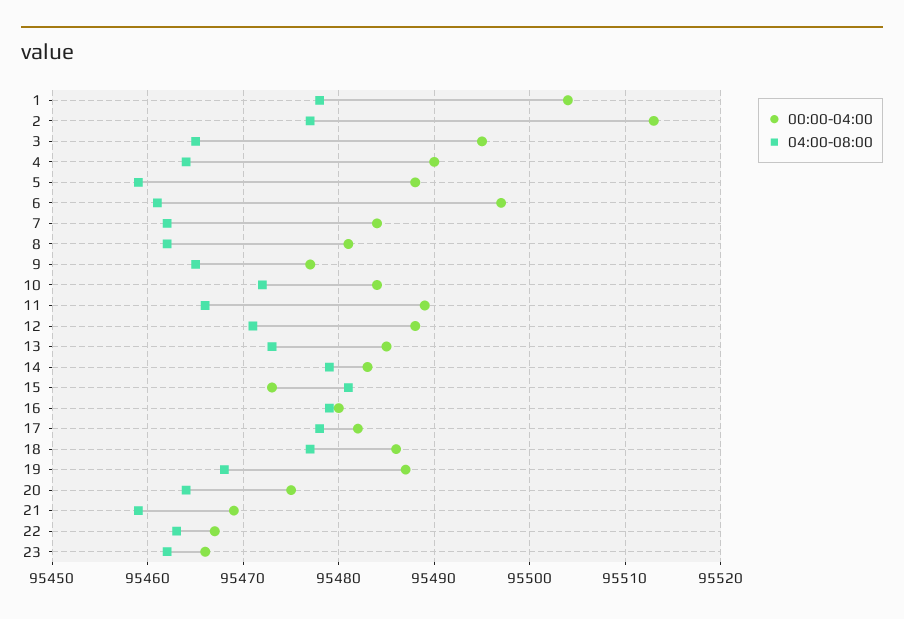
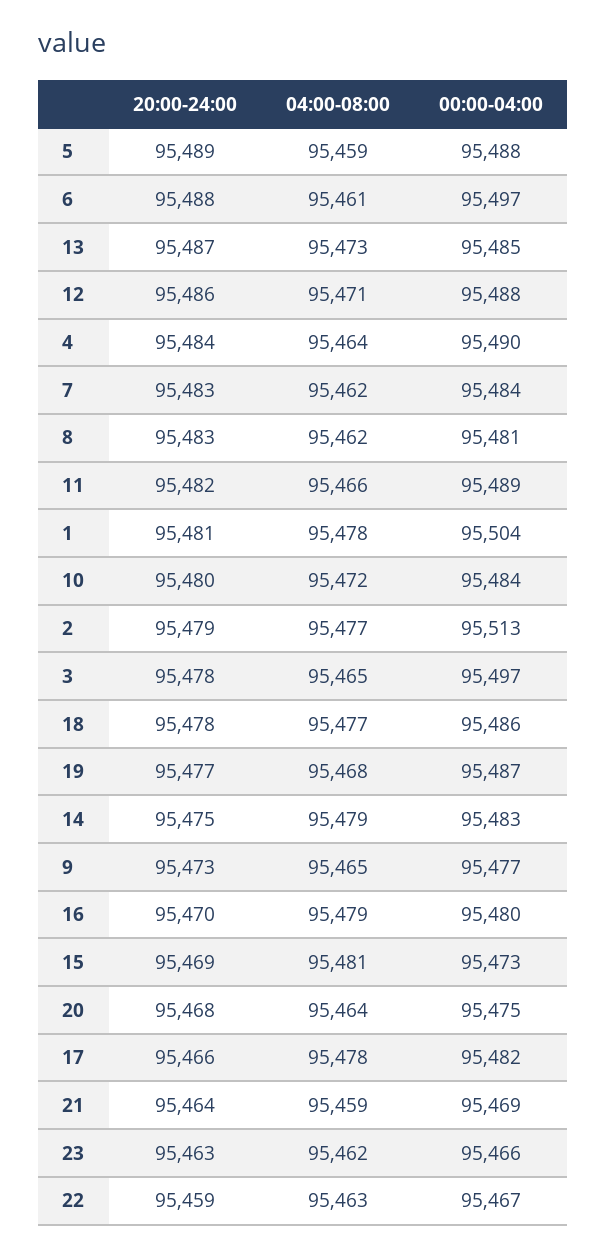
00:00-04:00, 3: 95495 -> 95497
20:00-24:00, 5: none -> 95489
20:00-24:00, 6: none -> 95488
20:00-24:00, 13: none -> 95487
20:00-24:00, 12: none -> 95486
20:00-24:00, 4: none -> 95484
20:00-24:00, 7: none -> 95483
20:00-24:00, 8: none -> 95483
20:00-24:00, 11: none -> 95482
20:00-24:00, 1: none -> 95481
20:00-24:00, 10: none -> 95480
20:00-24:00, 2: none -> 95479
20:00-24:00, 3: none -> 95478
20:00-24:00, 18: none -> 95478
20:00-24:00, 19: none -> 95477
20:00-24:00, 14: none -> 95475
20:00-24:00, 9: none -> 95473
20:00-24:00, 16: none -> 95470
20:00-24:00, 15: none -> 95469
20:00-24:00, 20: none -> 95468
20:00-24:00, 17: none -> 95466
20:00-24:00, 21: none -> 95464
20:00-24:00, 23: none -> 95463
20:00-24:00, 22: none -> 95459

